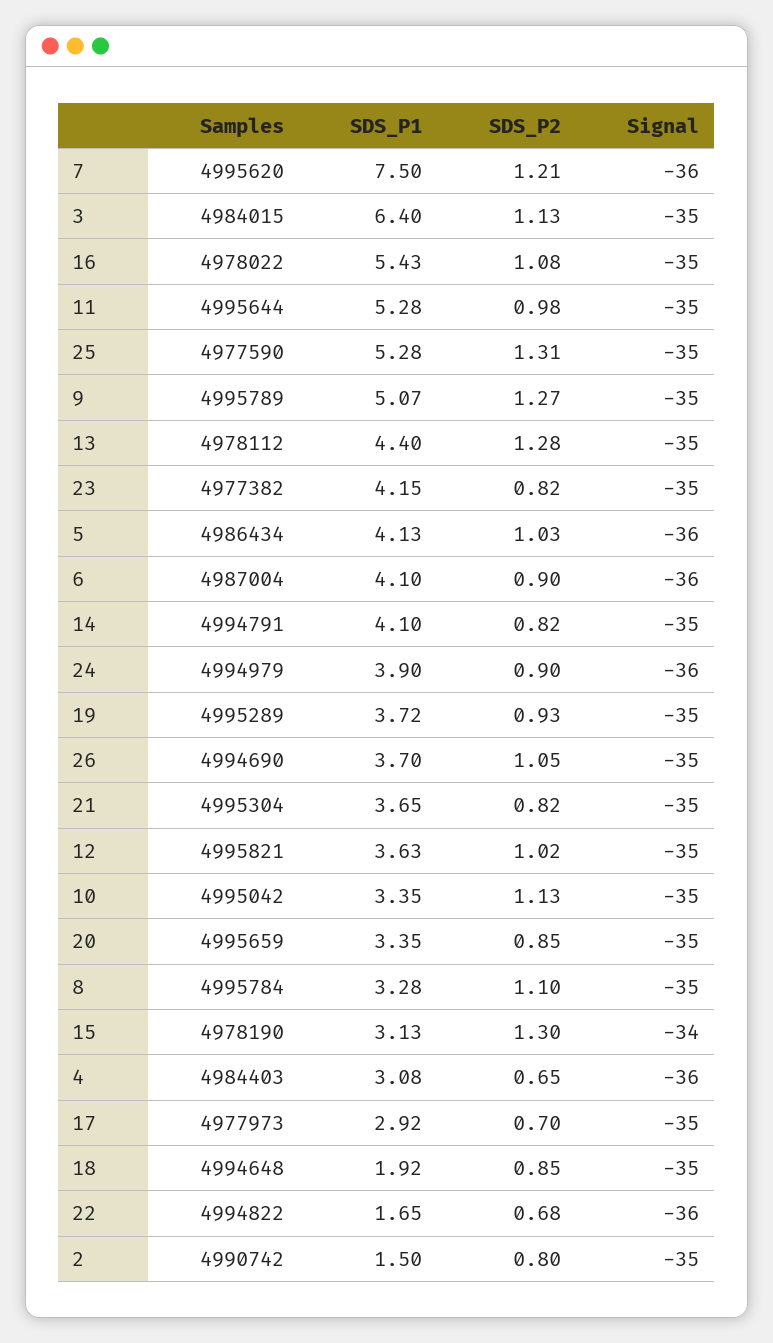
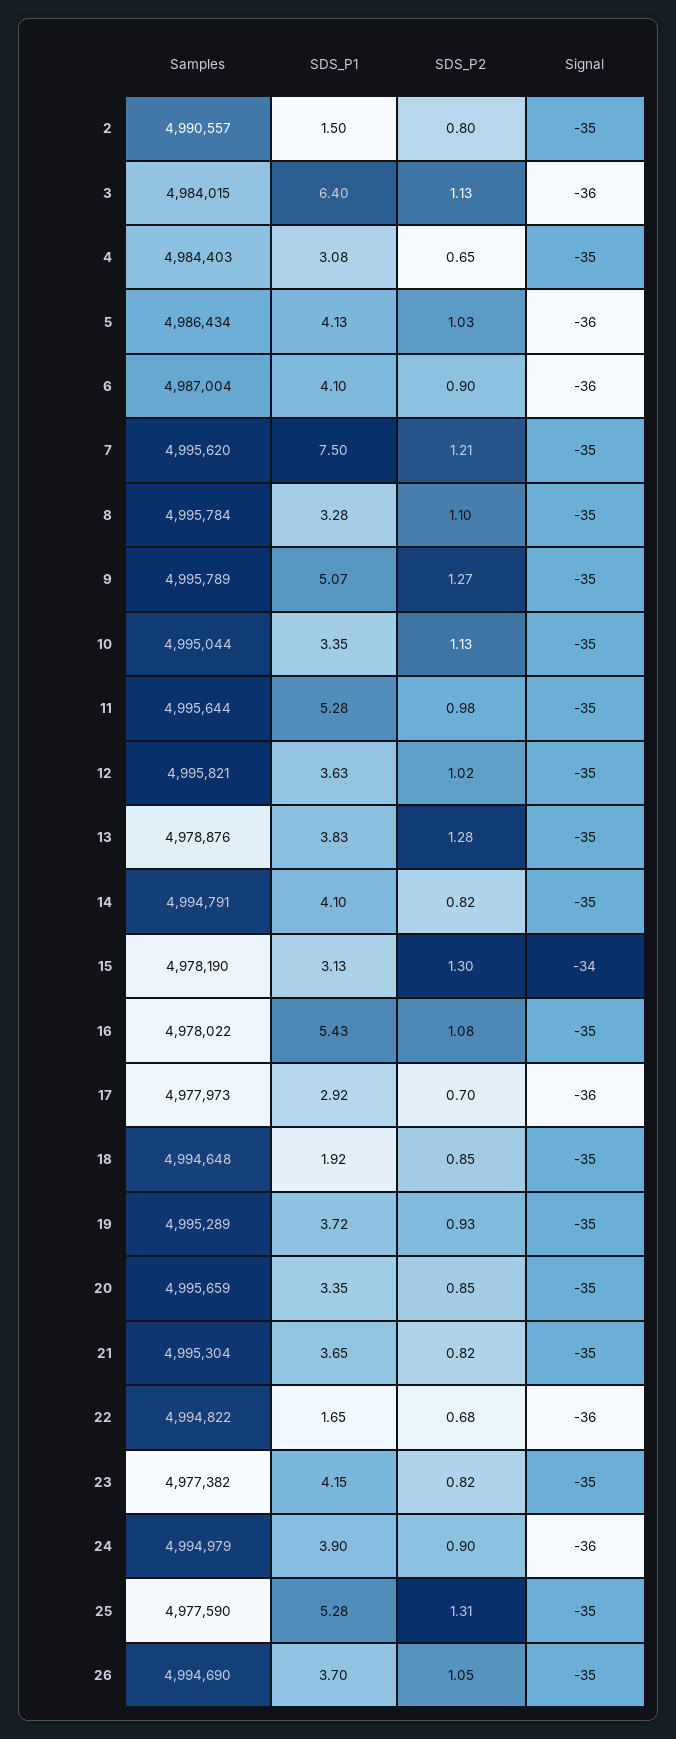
Signal, 7: -36 -> -35
Signal, 3: -35 -> -36
Samples, 13: 4978112 -> 4978876
SDS_P1, 13: 4.4 -> 3.83
Samples, 10: 4995042 -> 4995044
Signal, 4: -36 -> -35
Signal, 17: -35 -> -36
Samples, 2: 4990742 -> 4990557

